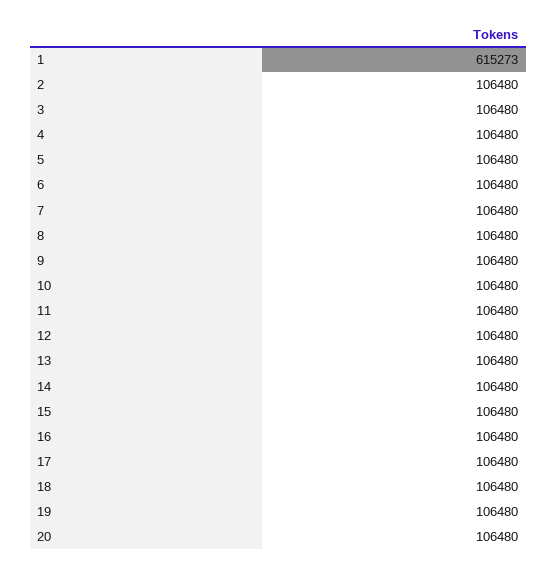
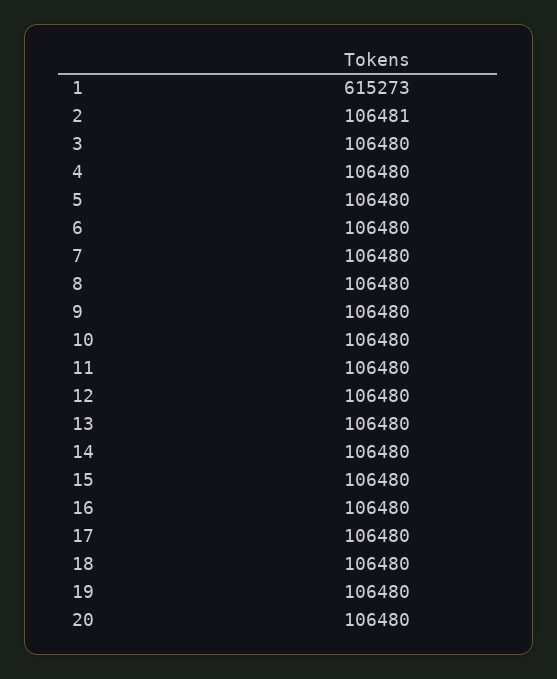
2: 106480 -> 106481

